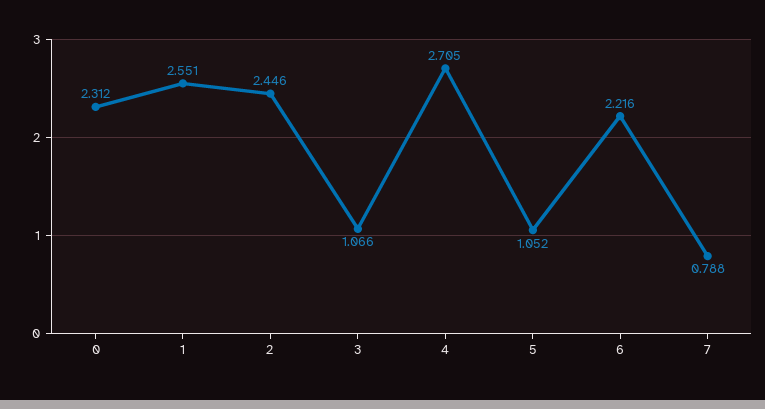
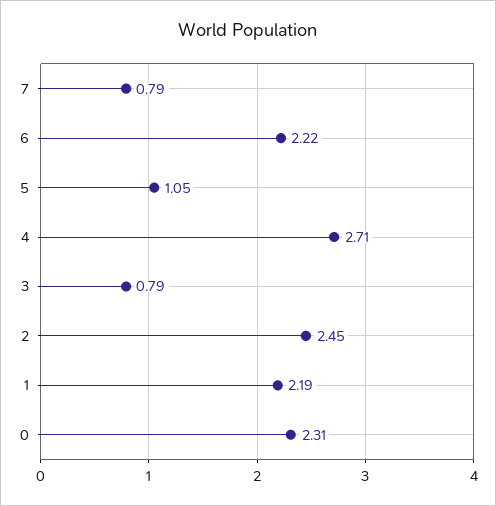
1: 2.551 -> 2.19
3: 1.066 -> 0.79

